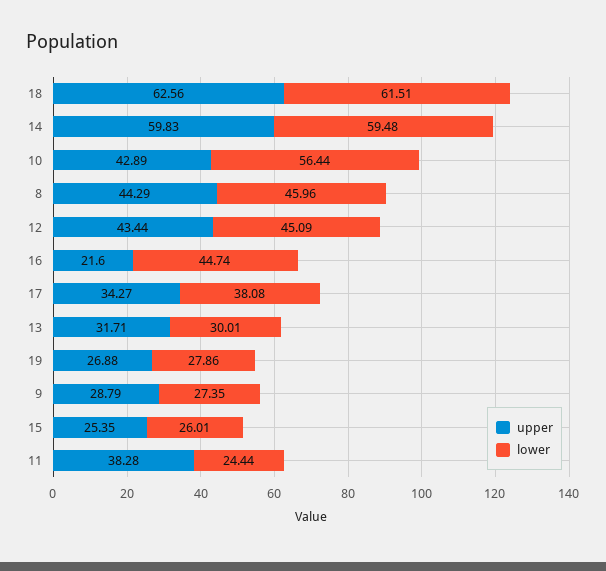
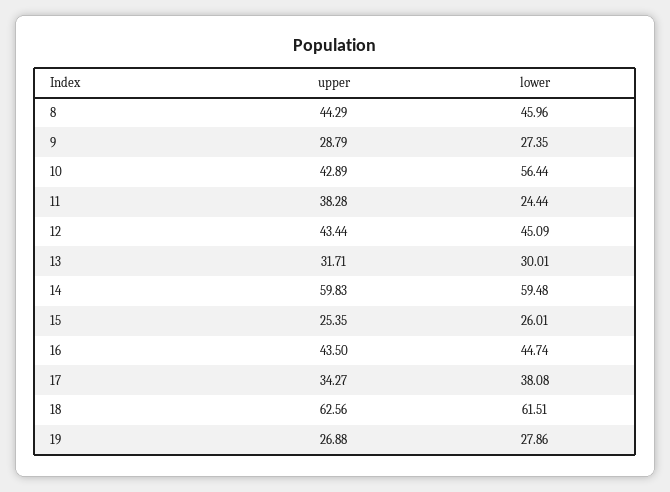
upper, 16: 21.6 -> 43.5

